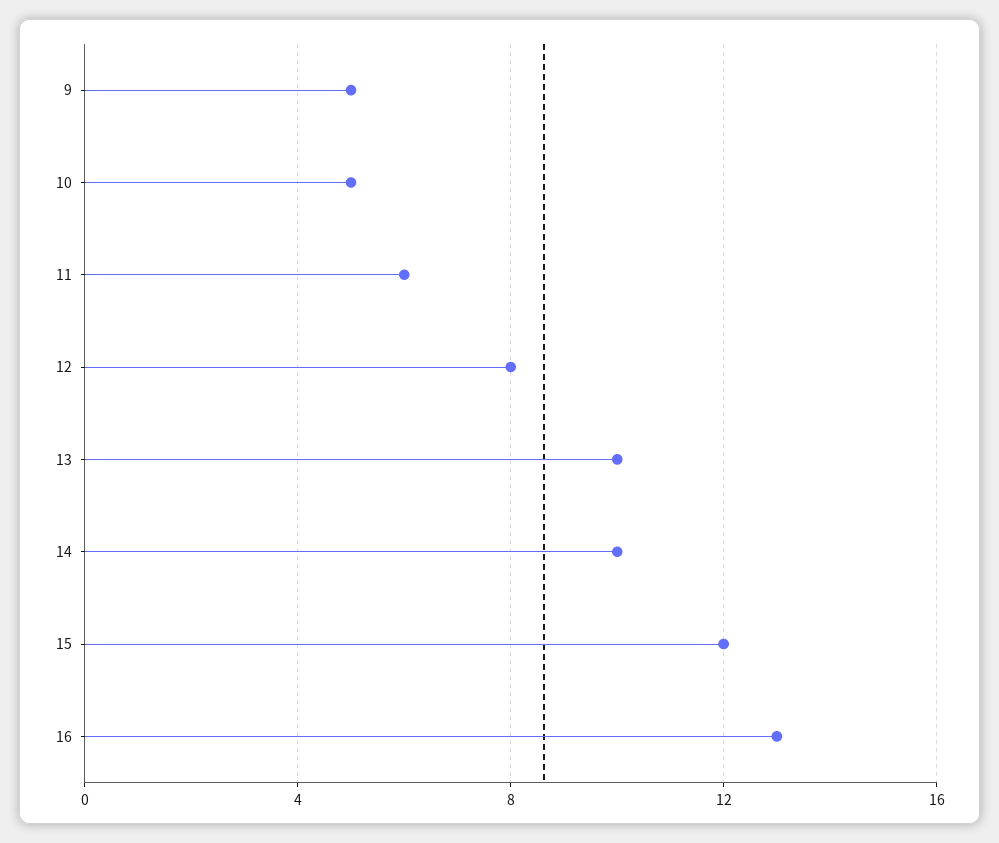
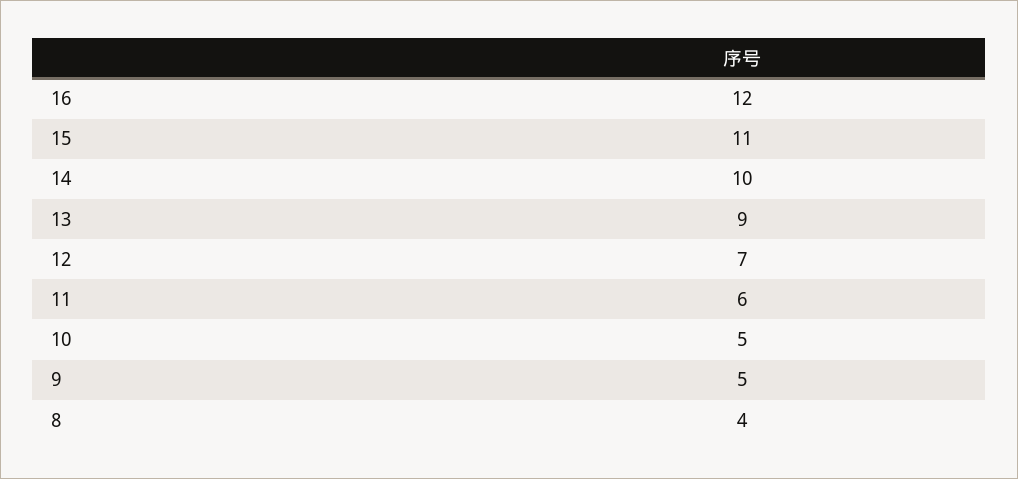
12: 8 -> 7
13: 10 -> 9
15: 12 -> 11
16: 13 -> 12
8: none -> 4

